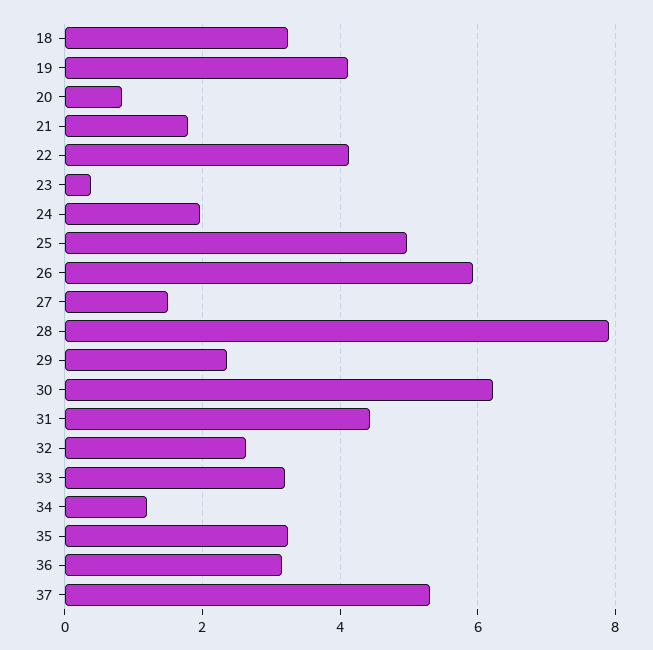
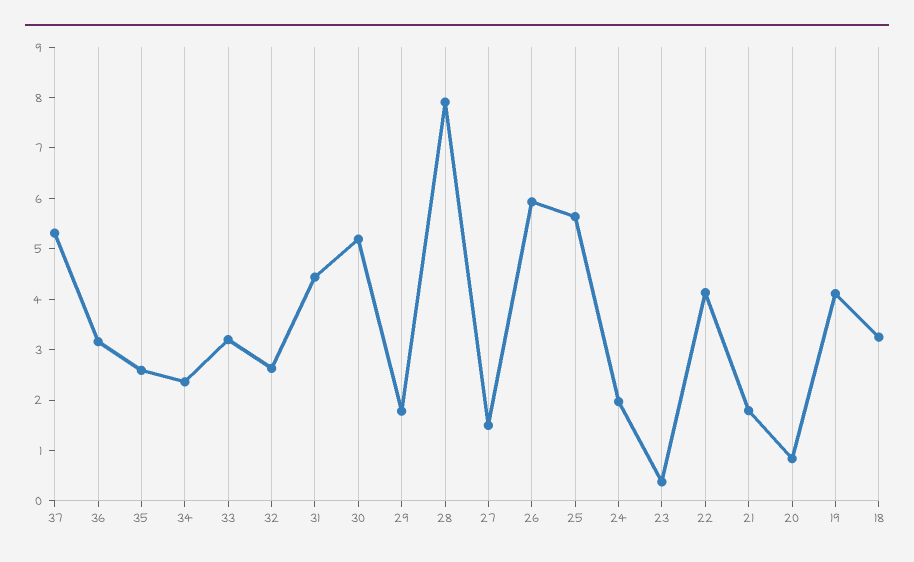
25: 5 -> 5.6
29: 2.4 -> 1.8
30: 6.2 -> 5.2
34: 1.2 -> 2.4
35: 3.2 -> 2.6

